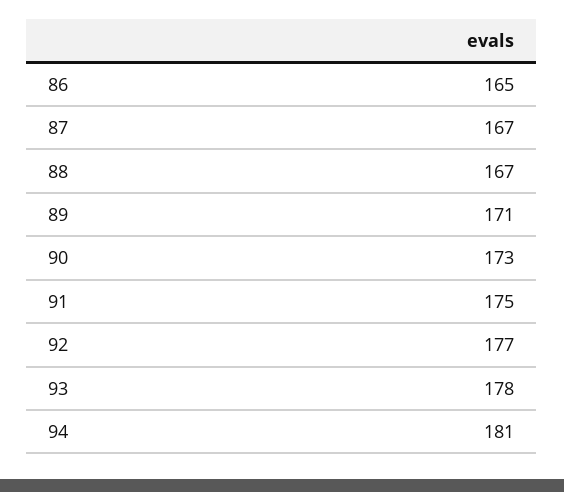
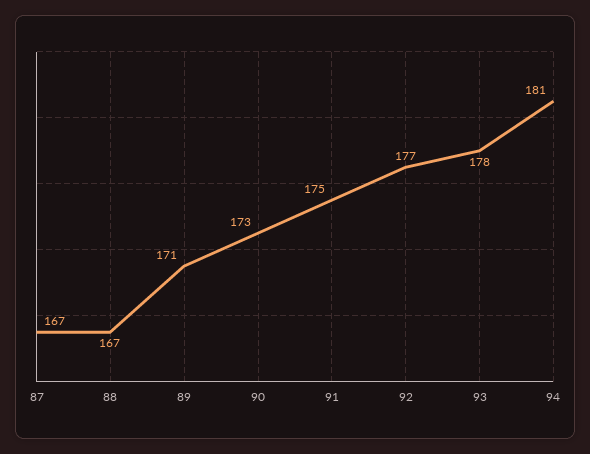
86: 165 -> none

